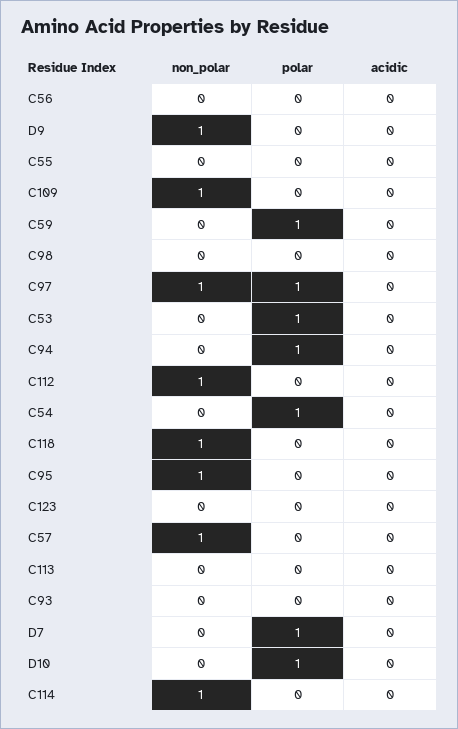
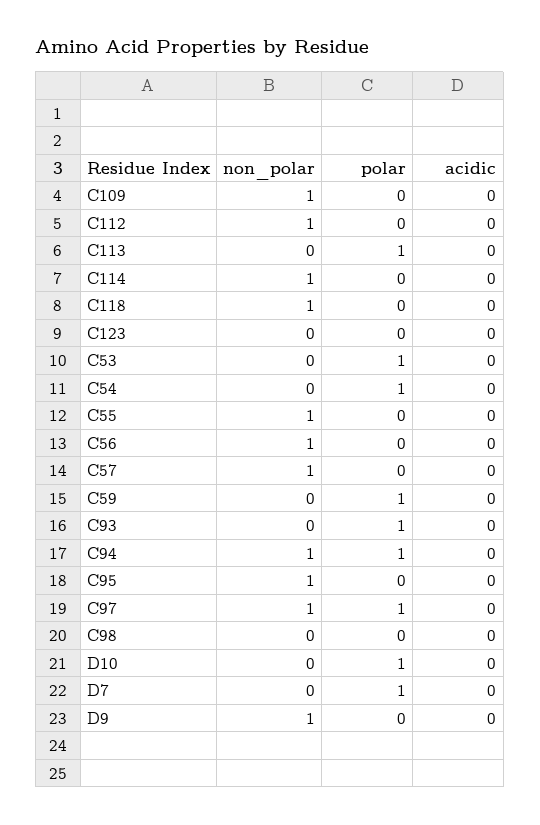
non_polar, C56: 0 -> 1
non_polar, C55: 0 -> 1
non_polar, C94: 0 -> 1
polar, C113: 0 -> 1
polar, C93: 0 -> 1

